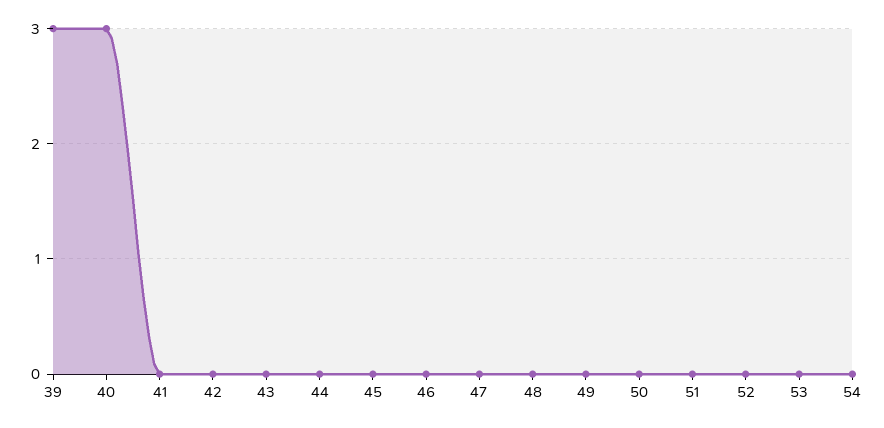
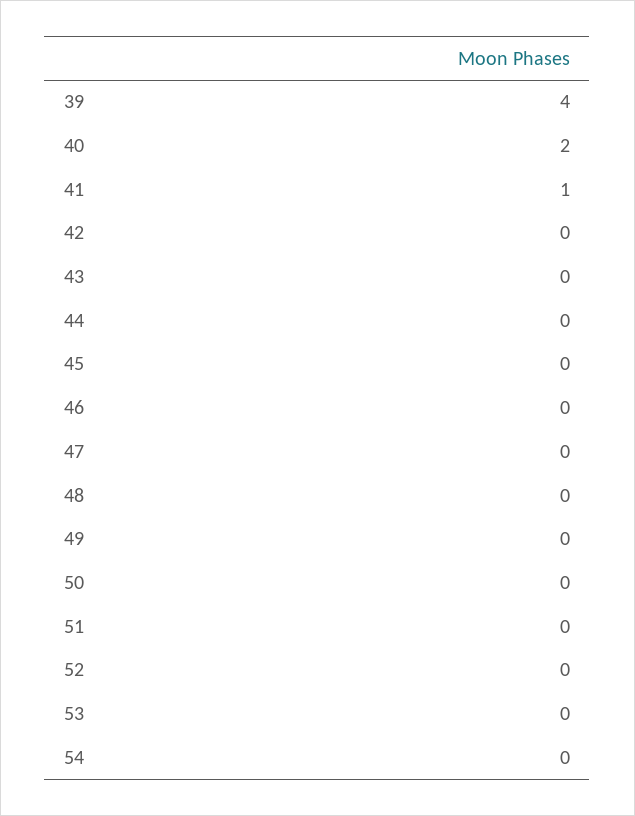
39: 3 -> 4
40: 3 -> 2
41: 0 -> 1

